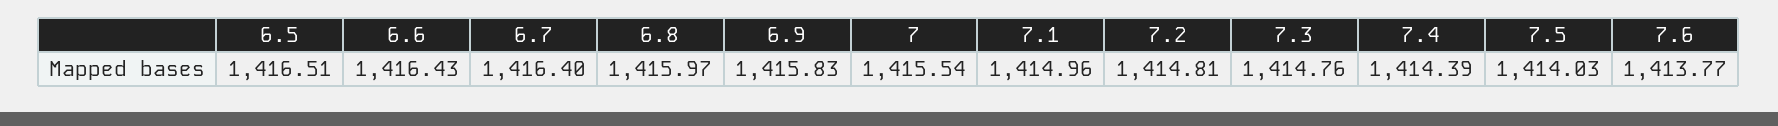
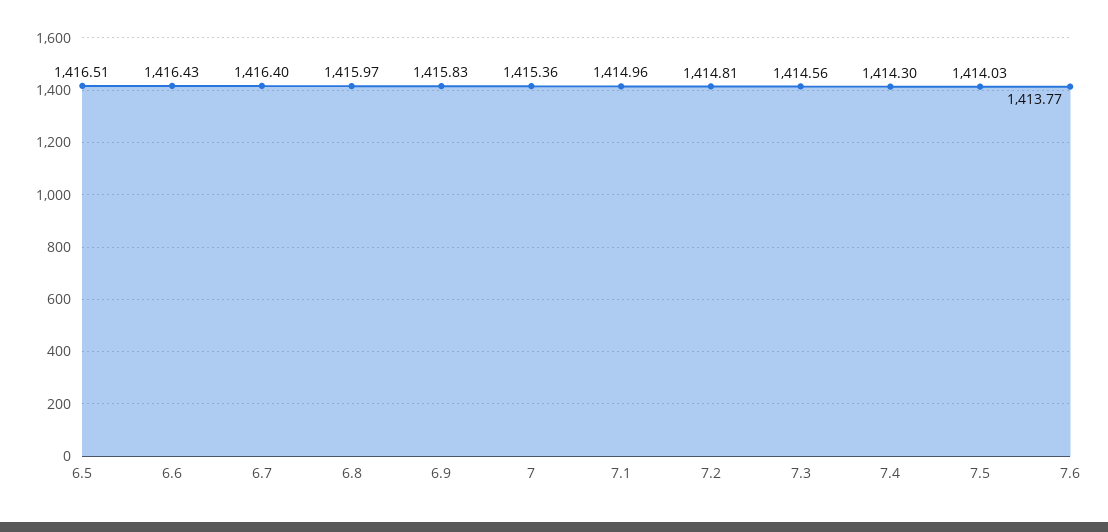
7: 1415.54 -> 1415.36
7.3: 1414.76 -> 1414.56
7.4: 1414.39 -> 1414.3

